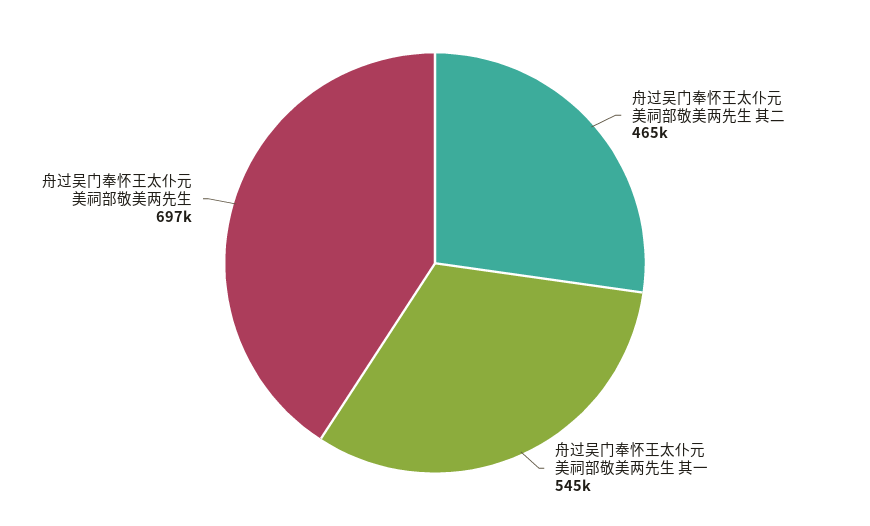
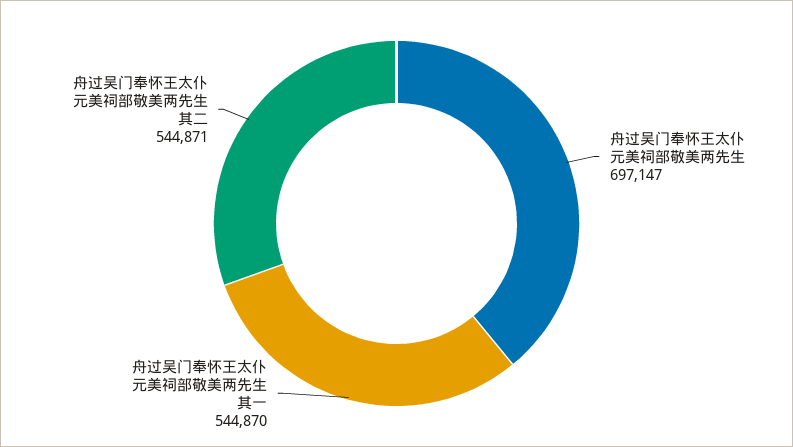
舟过吴门奉怀王太仆元美祠部敬美两先生 其二: 465000 -> 544871

